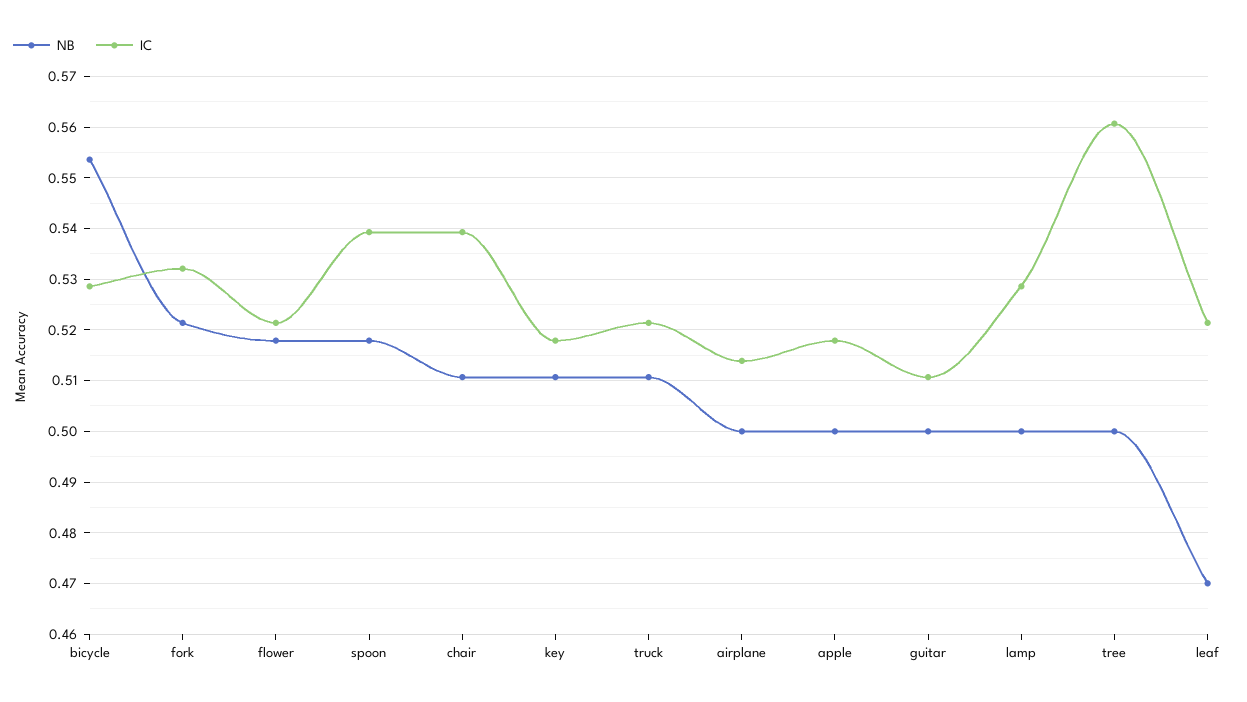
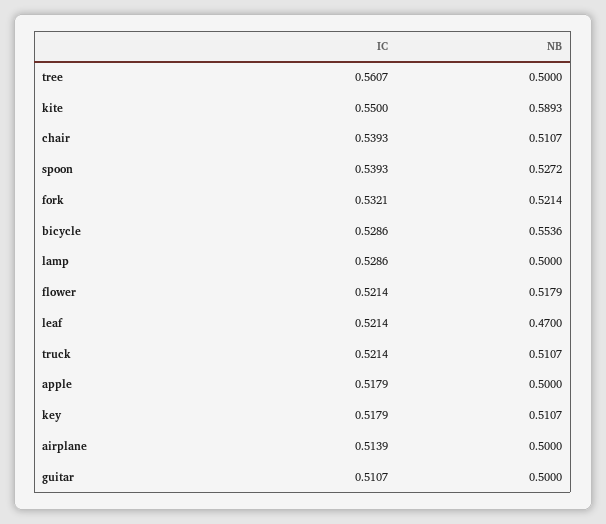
NB, spoon: 0.518 -> 0.5272
IC, kite: none -> 0.55
NB, kite: none -> 0.5893

